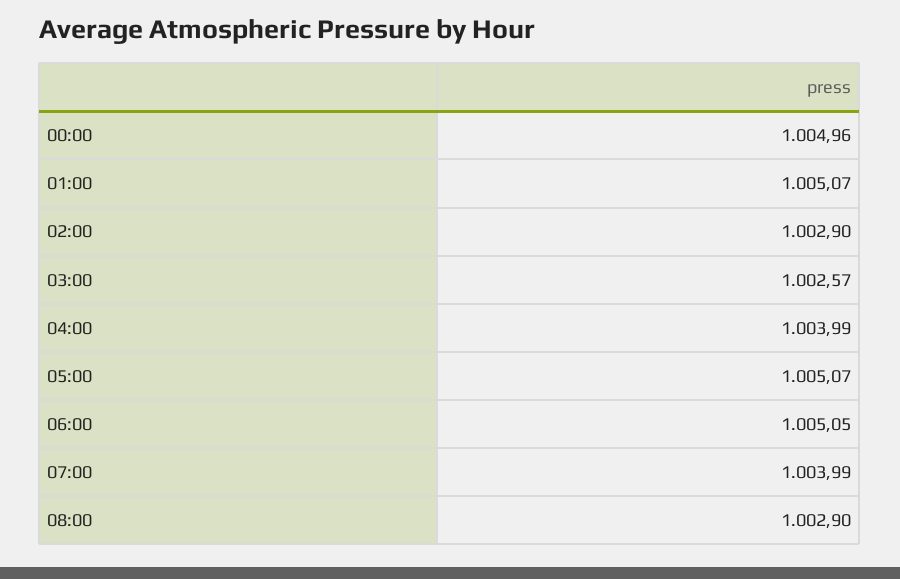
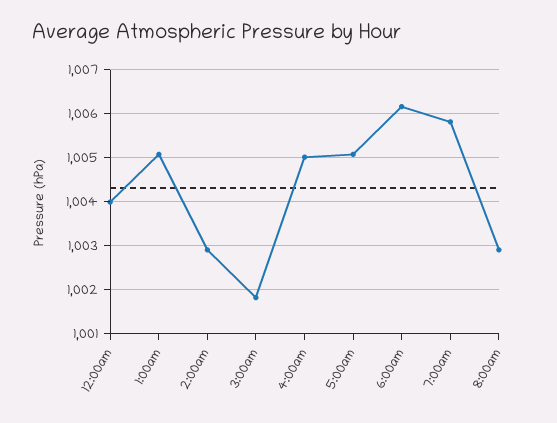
00:00: 1004.96 -> 1004
03:00: 1002.57 -> 1001.8
04:00: 1003.99 -> 1005
06:00: 1005.05 -> 1006.2
07:00: 1003.99 -> 1005.8

